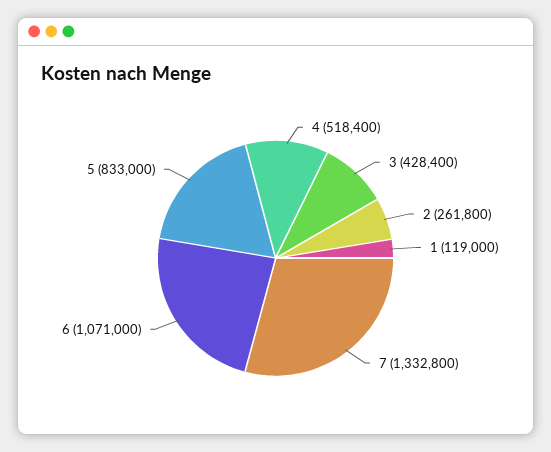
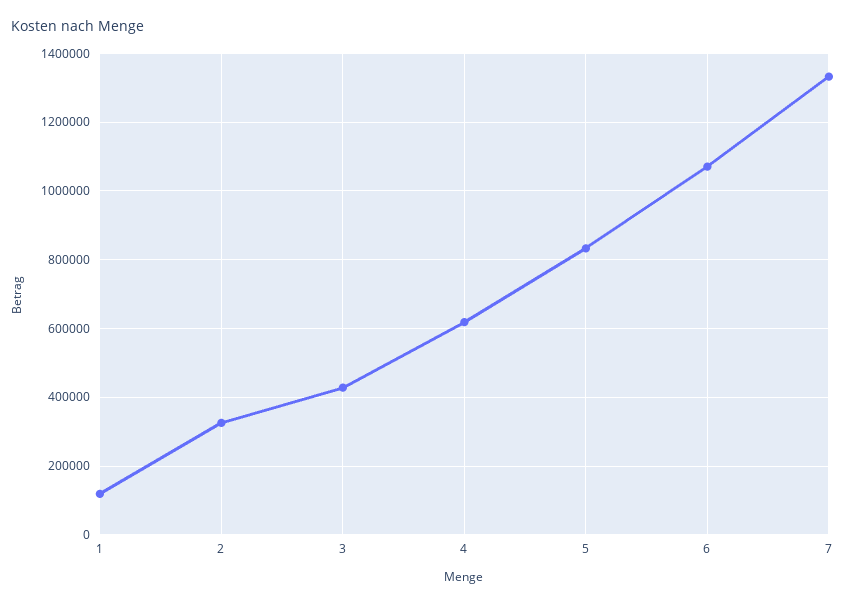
4: 518400 -> 620000
2: 261800 -> 320000

